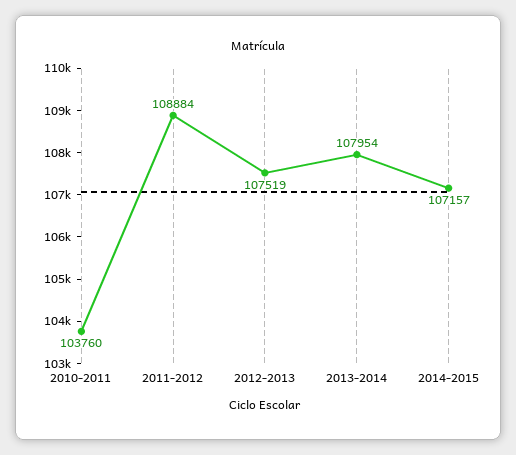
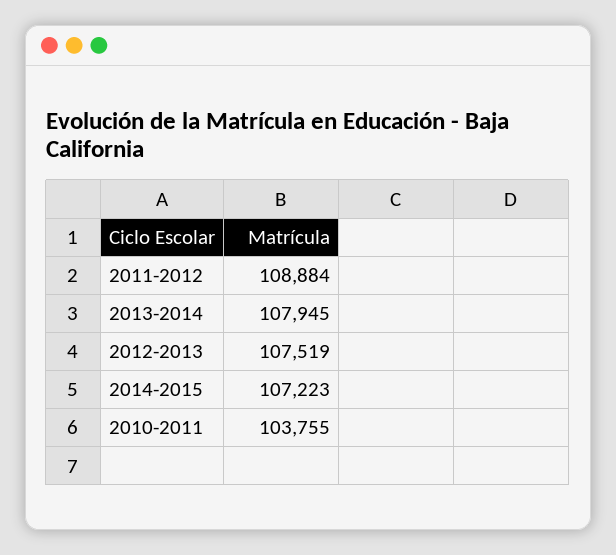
2010-2011: 103760 -> 103755
2013-2014: 107954 -> 107945
2014-2015: 107157 -> 107223

